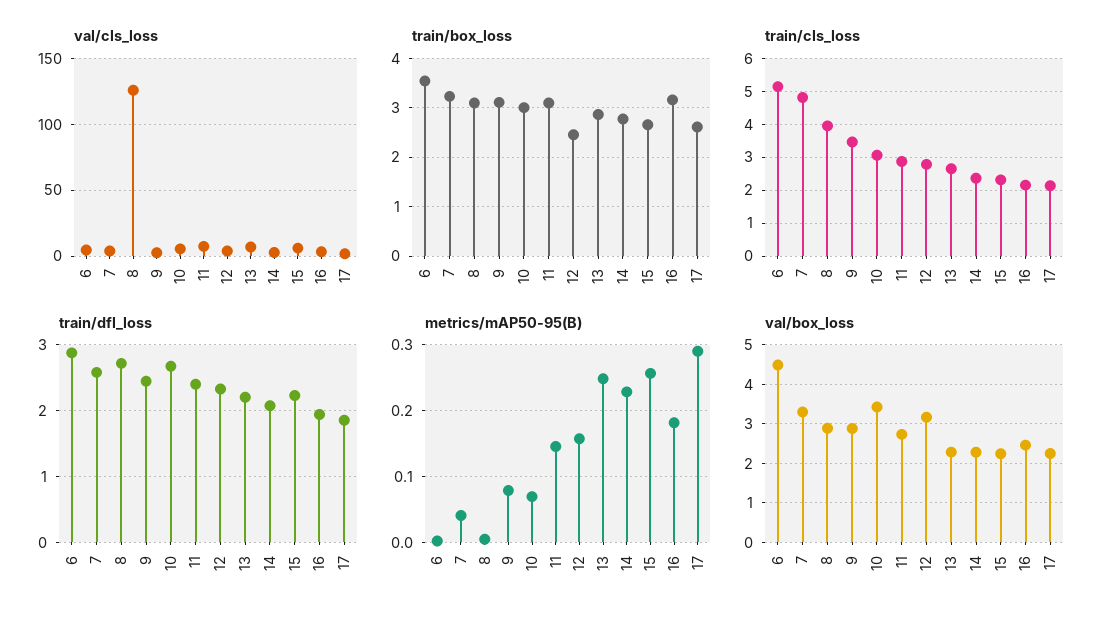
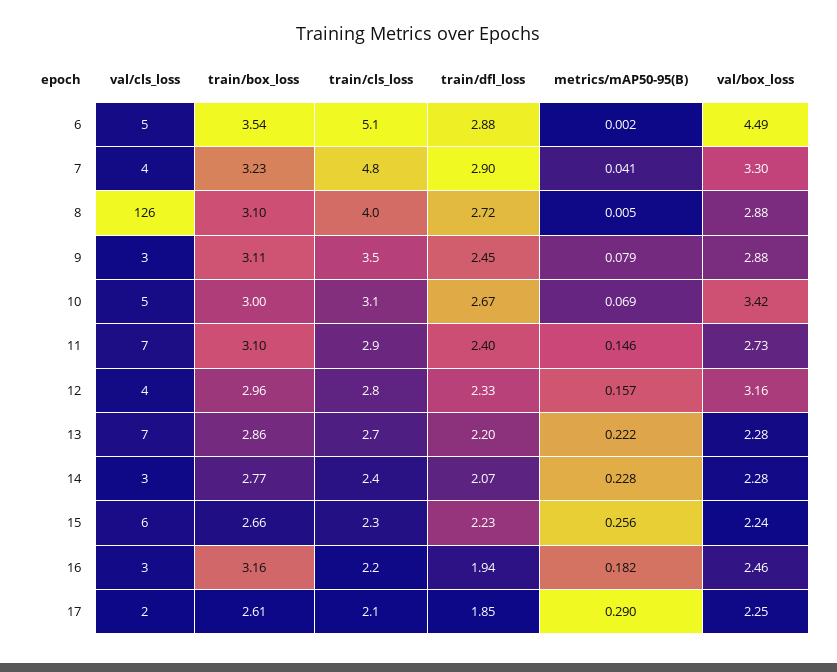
train/box_loss, 12: 2.4 -> 2.96
train/dfl_loss, 7: 2.6 -> 2.9
metrics/mAP50-95(B), 13: 0.25 -> 0.222

